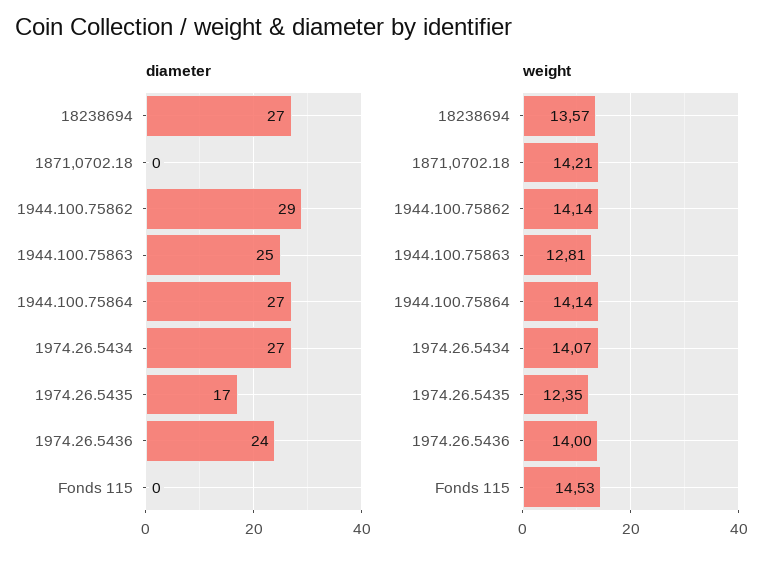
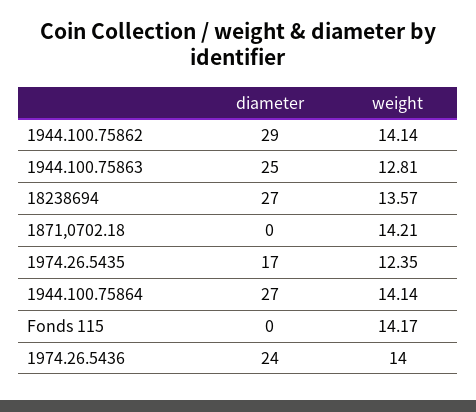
diameter, 1974.26.5434: 27 -> none
weight, 1974.26.5434: 14.07 -> none
weight, Fonds 115: 14.53 -> 14.17

